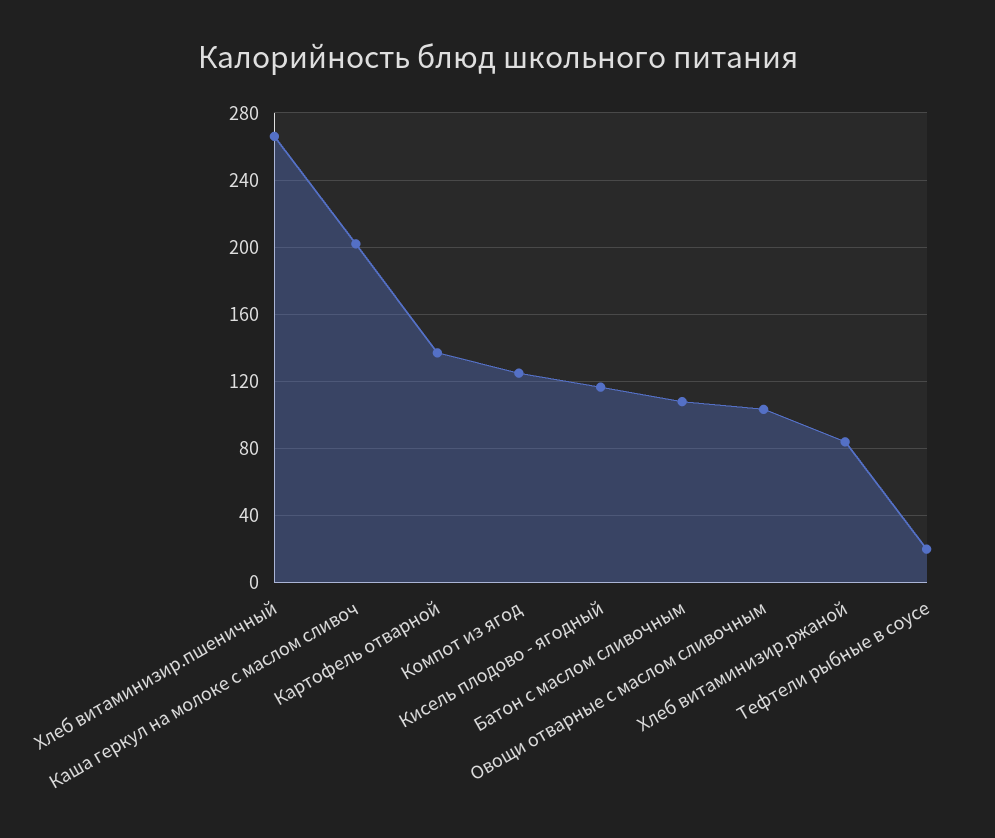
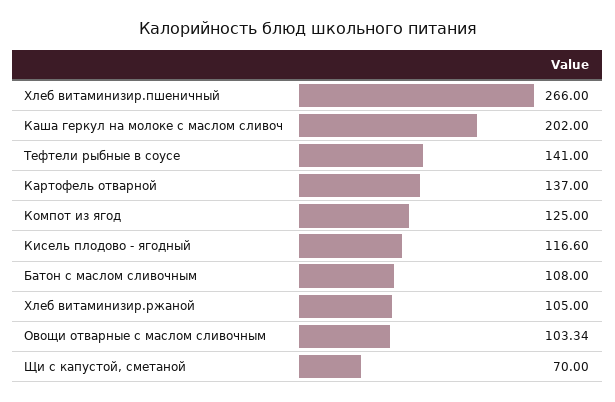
Хлеб витаминизир.ржаной: 85 -> 105
Тефтели рыбные в соусе: 20 -> 141
Щи с капустой, сметаной: none -> 70

